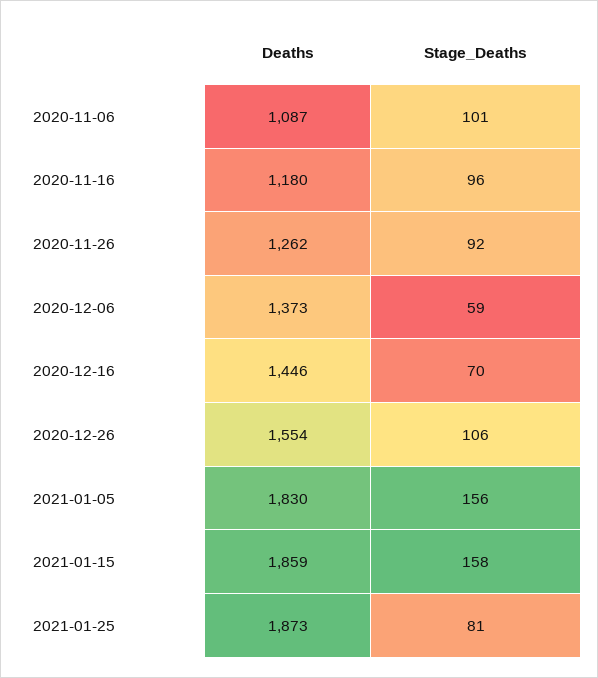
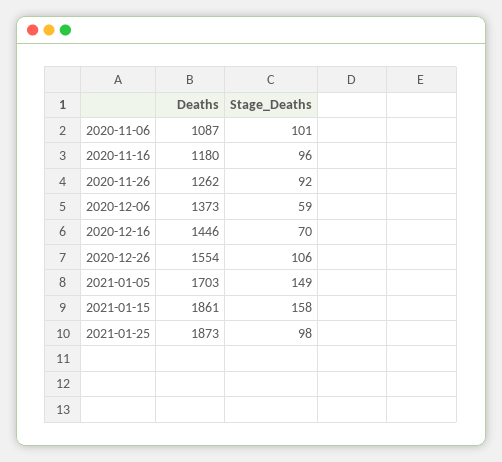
Deaths, 2021-01-05: 1830 -> 1703
Stage_Deaths, 2021-01-05: 156 -> 149
Deaths, 2021-01-15: 1859 -> 1861
Stage_Deaths, 2021-01-25: 81 -> 98

